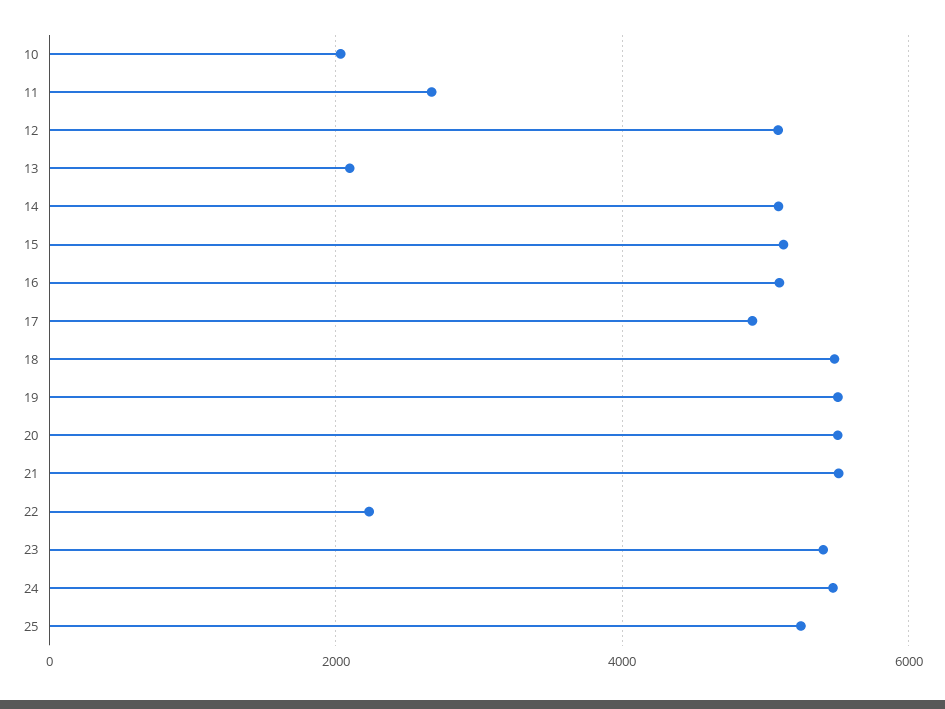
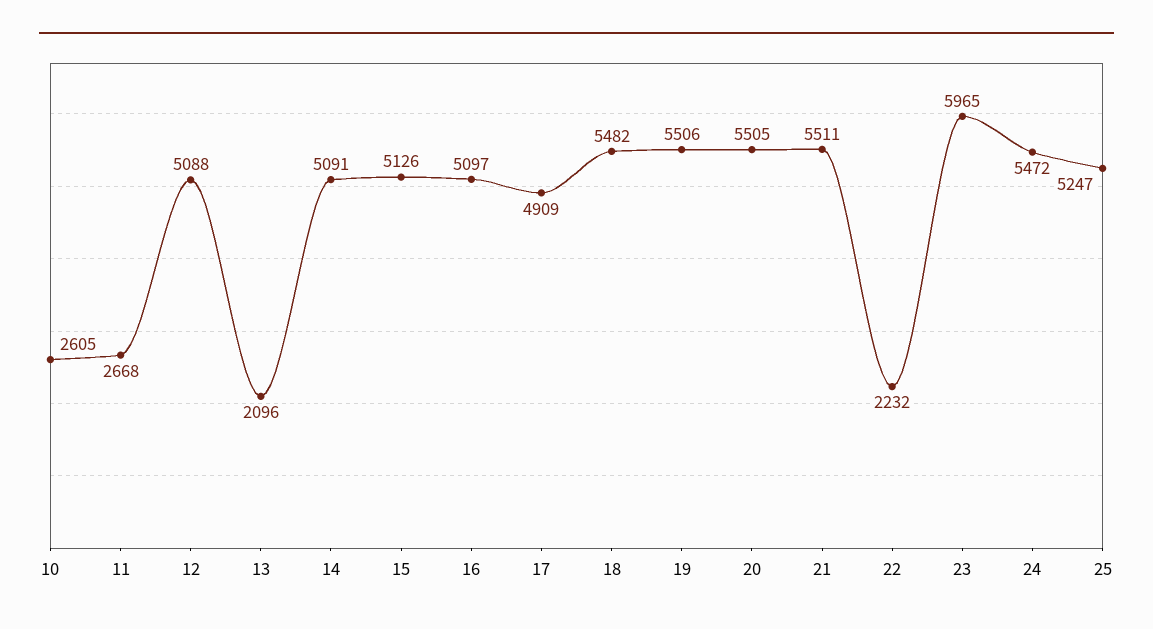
10: 2000 -> 2605
23: 5400 -> 5965

